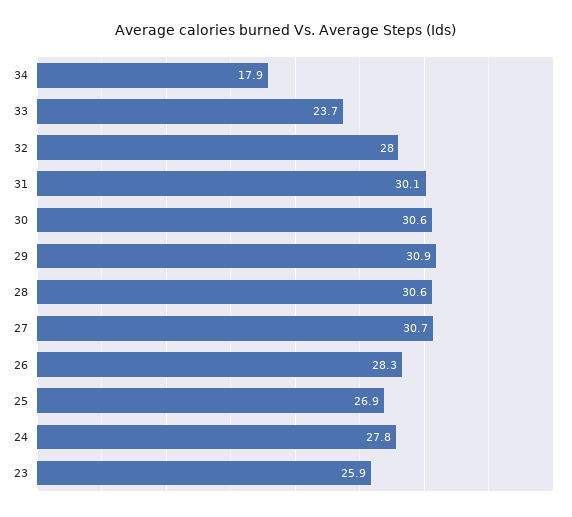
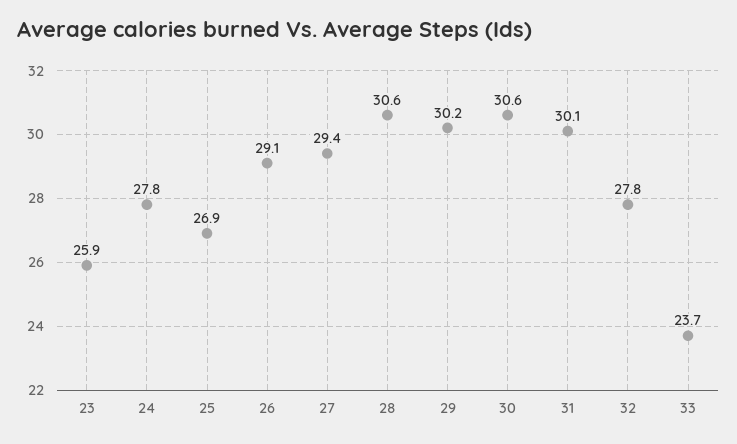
34: 17.9 -> none
32: 28 -> 27.8
29: 30.9 -> 30.2
27: 30.7 -> 29.4
26: 28.3 -> 29.1

